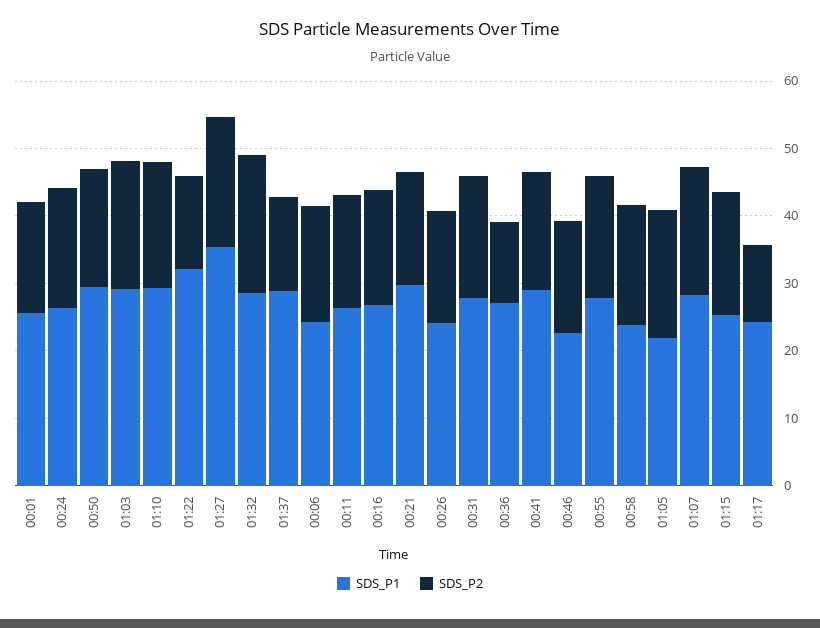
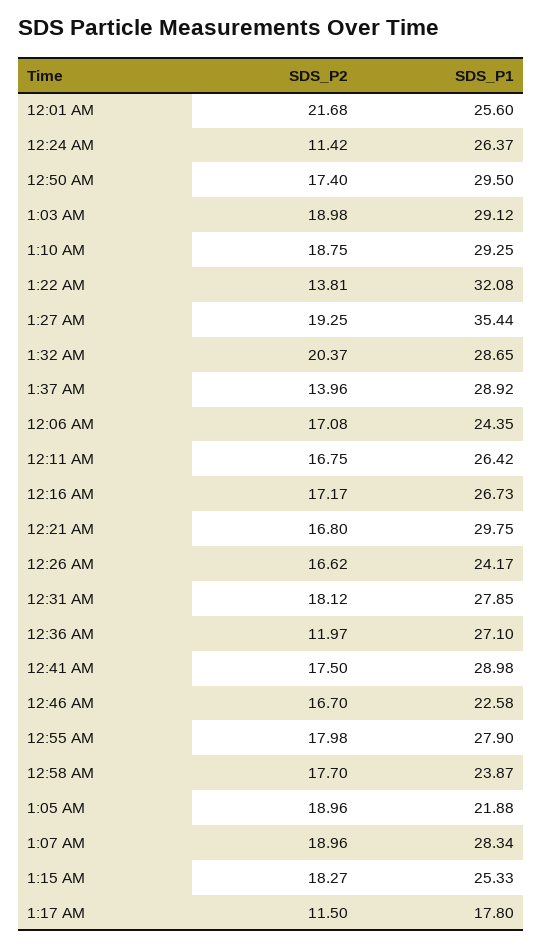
SDS_P2, 00:01: 16 -> 21.68
SDS_P2, 00:24: 18 -> 11.42
SDS_P1, 01:17: 24 -> 17.8

